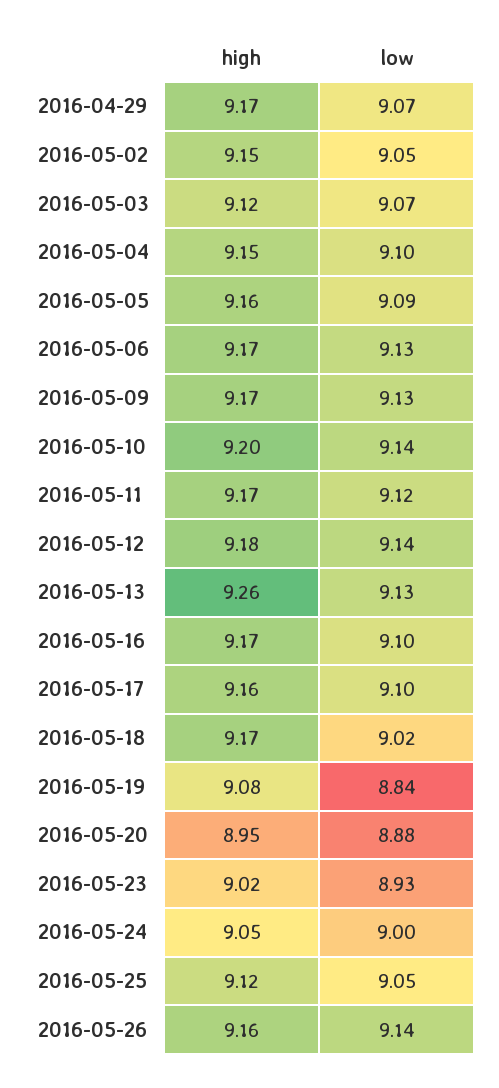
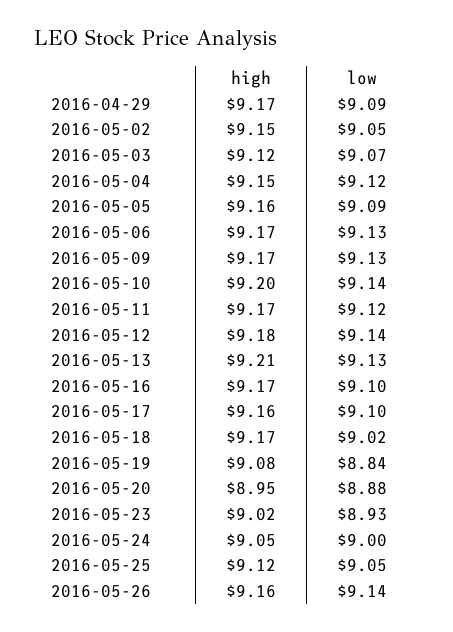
low, 2016-04-29: 9.07 -> 9.09
low, 2016-05-04: 9.1 -> 9.12
high, 2016-05-13: 9.26 -> 9.21

